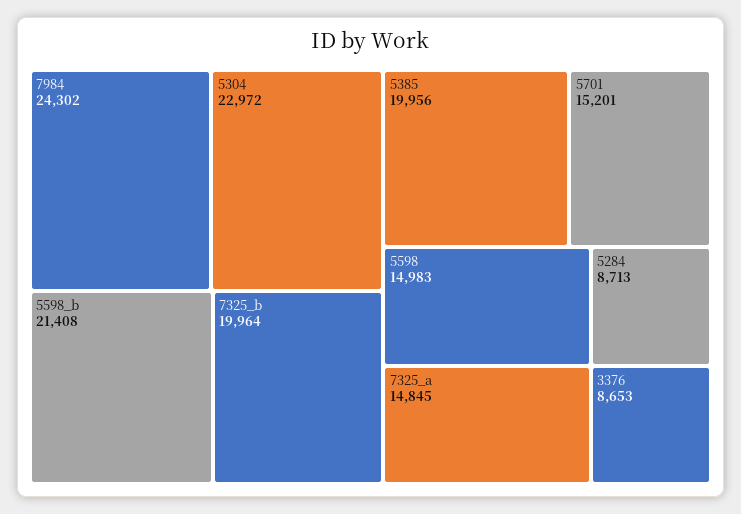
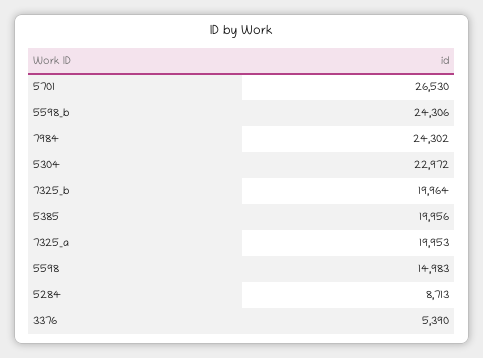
5598_b: 21408 -> 24306
5701: 15201 -> 26530
7325_a: 14845 -> 19953
3376: 8653 -> 5390

